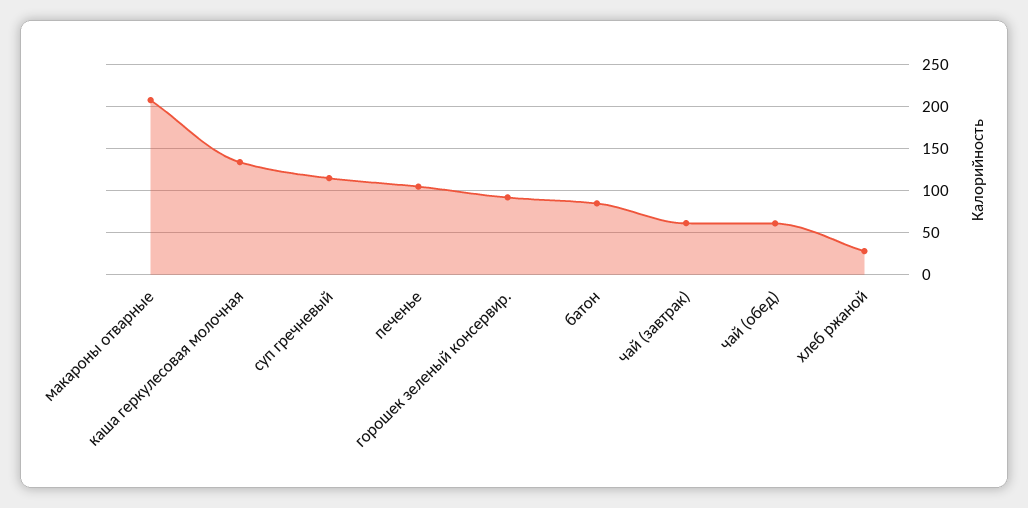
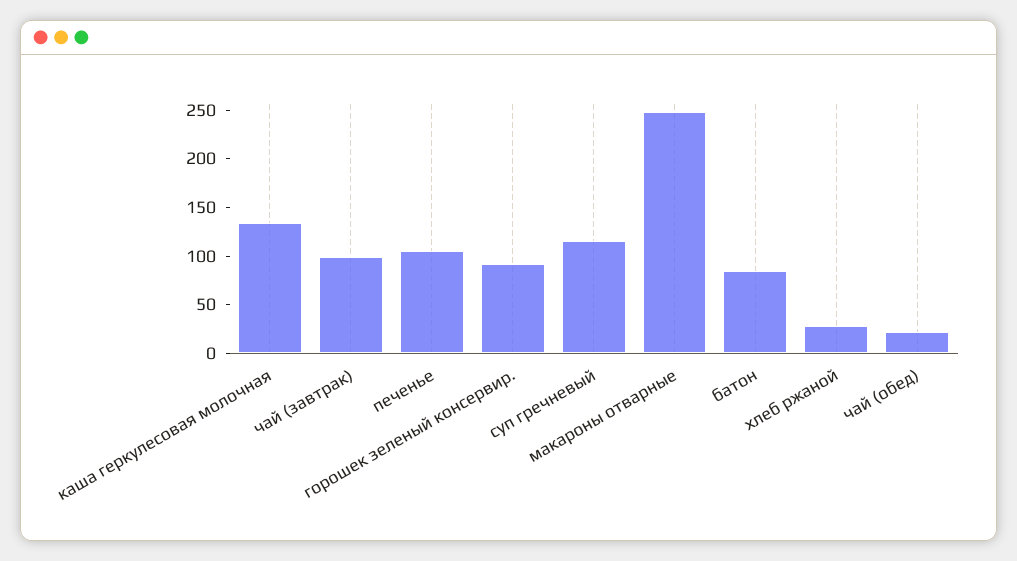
макароны отварные: 210 -> 250
чай (завтрак): 60 -> 100
чай (обед): 60 -> 20

